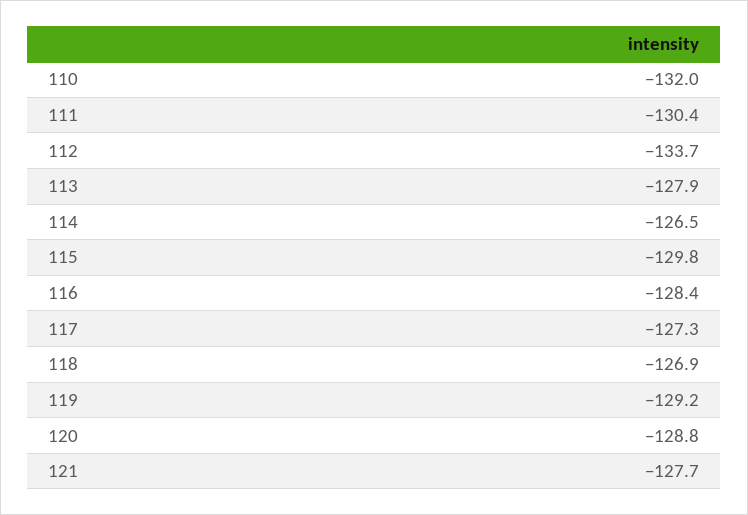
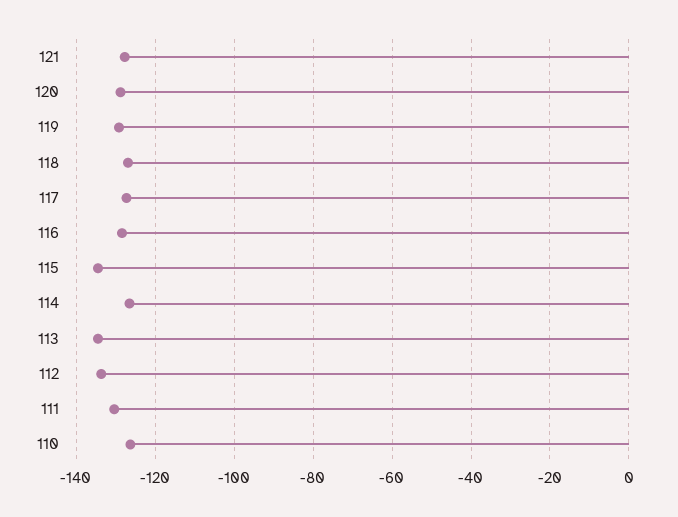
110: -132 -> -126
113: -127.9 -> -134
115: -129.8 -> -134

